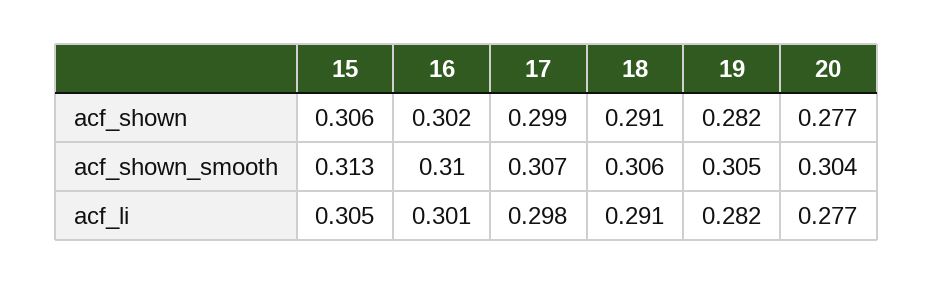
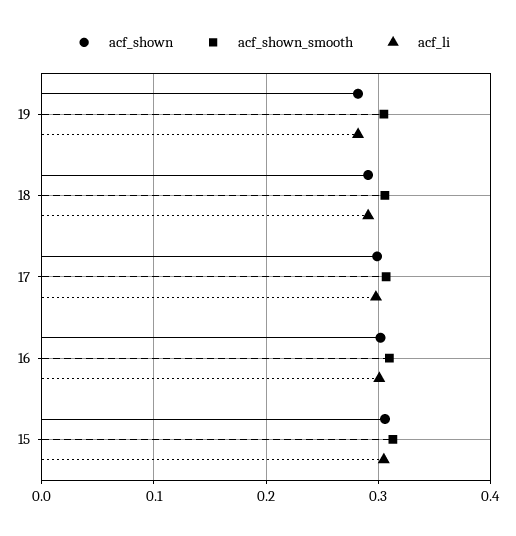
acf_shown, 20: 0.277 -> none
acf_shown_smooth, 20: 0.304 -> none
acf_li, 20: 0.277 -> none

